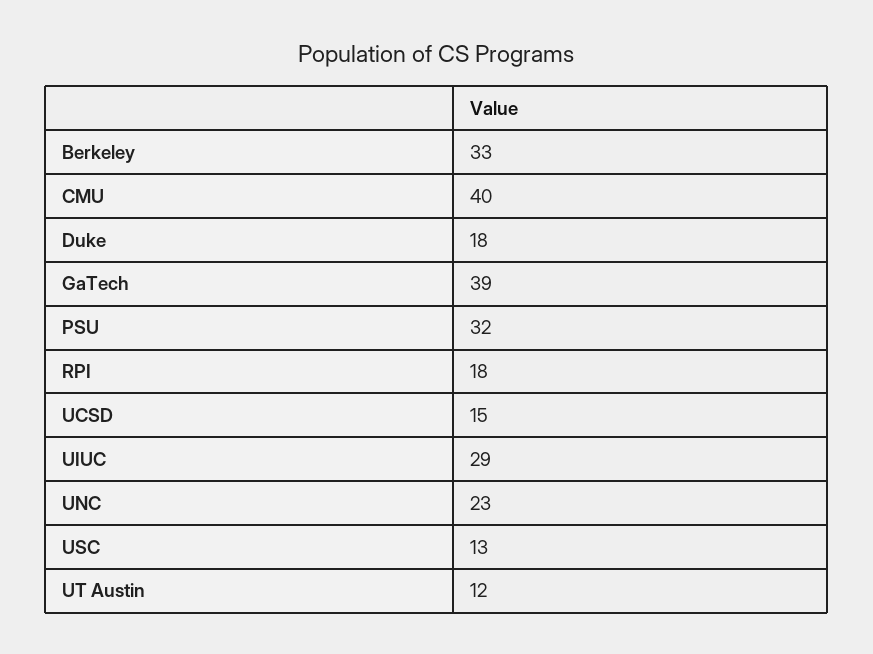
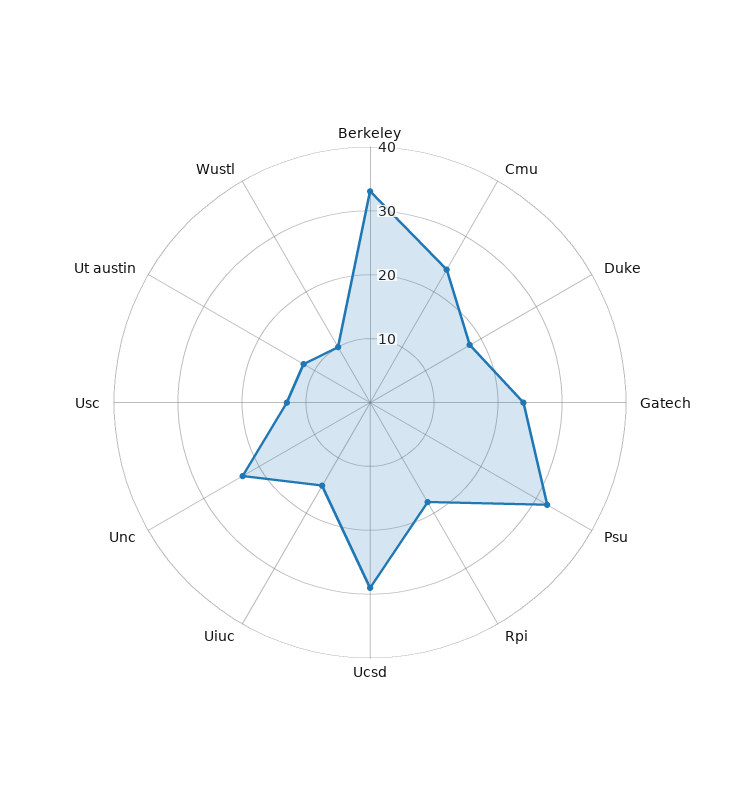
CMU: 40 -> 25
GaTech: 39 -> 25
UCSD: 15 -> 30
UIUC: 29 -> 15
Wustl: none -> 10

